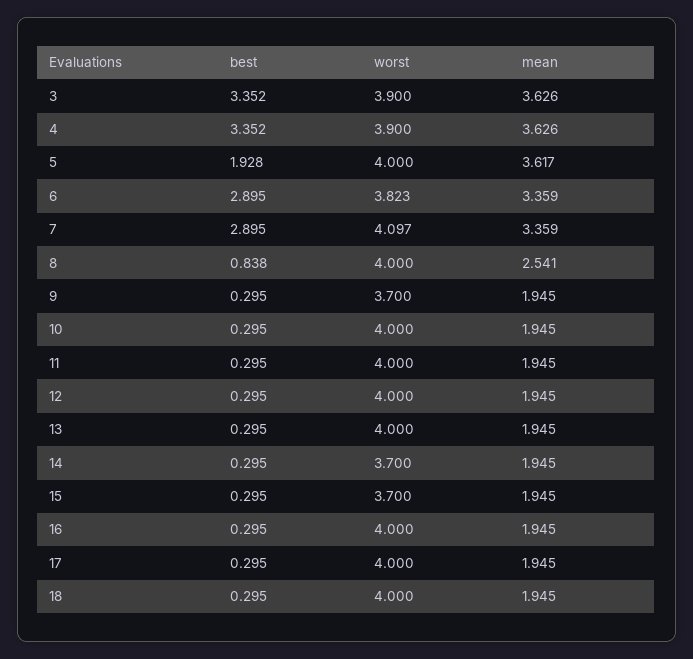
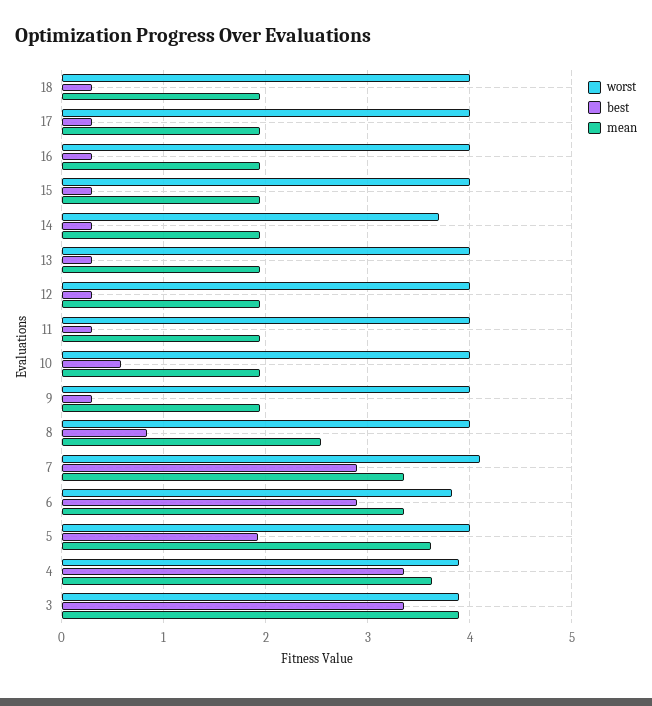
mean, 3: 3.626 -> 3.9
worst, 9: 3.7 -> 4
best, 10: 0.295 -> 0.6
worst, 15: 3.7 -> 4

